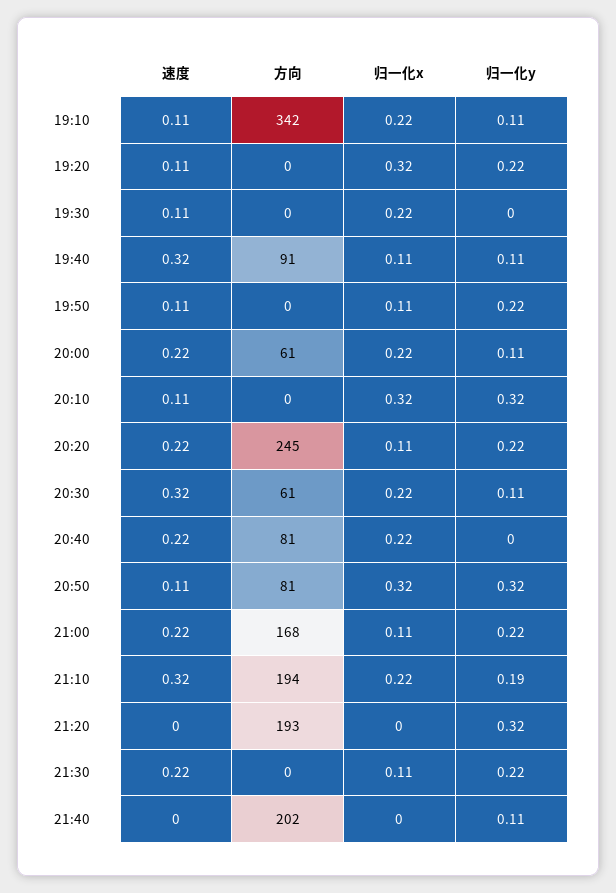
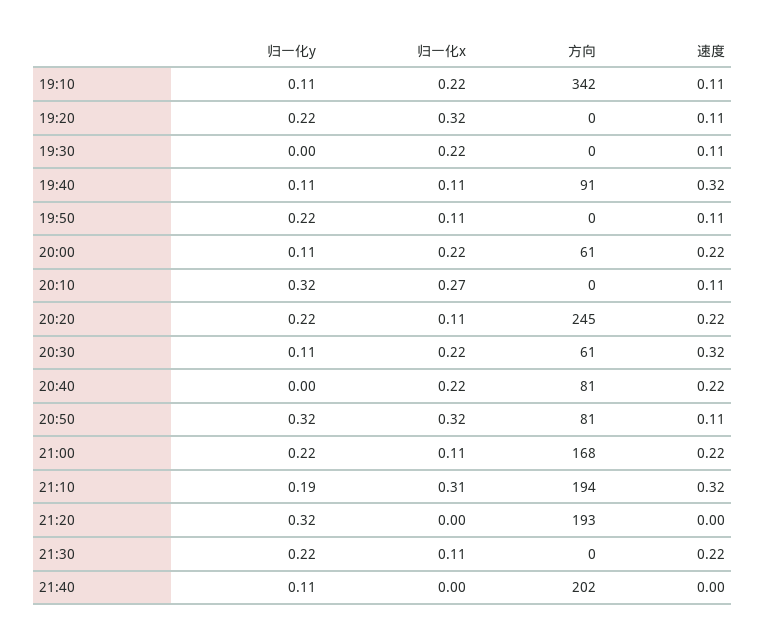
归一化x, 20:10: 0.32 -> 0.27
归一化x, 21:10: 0.22 -> 0.31

